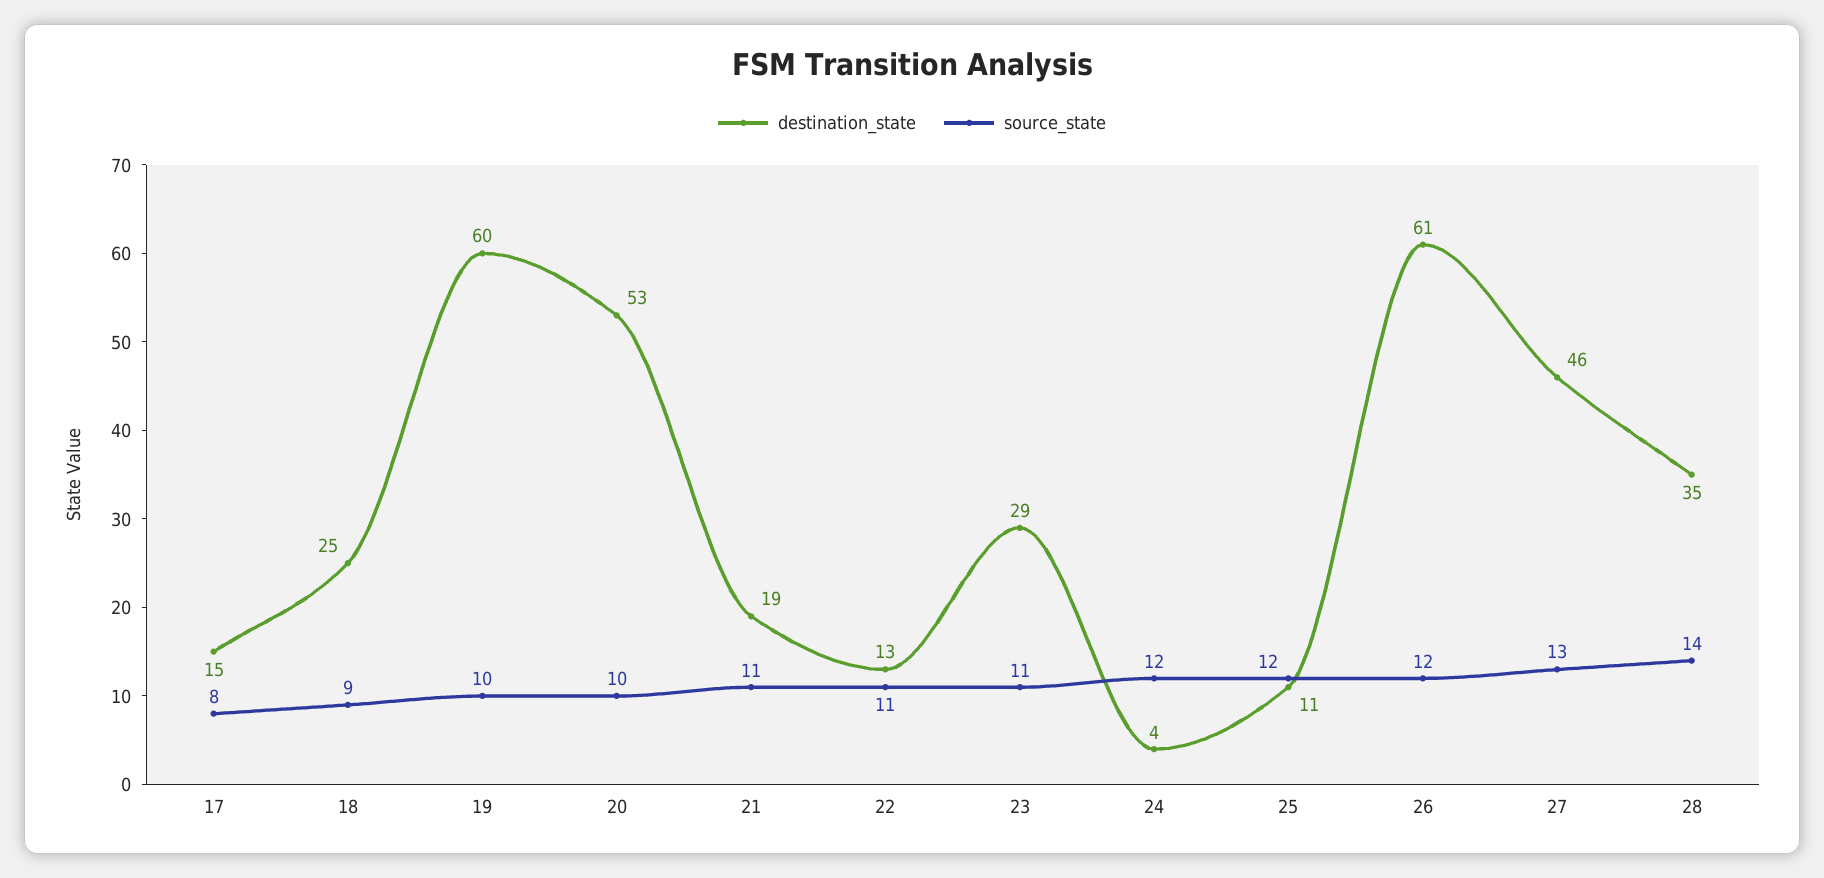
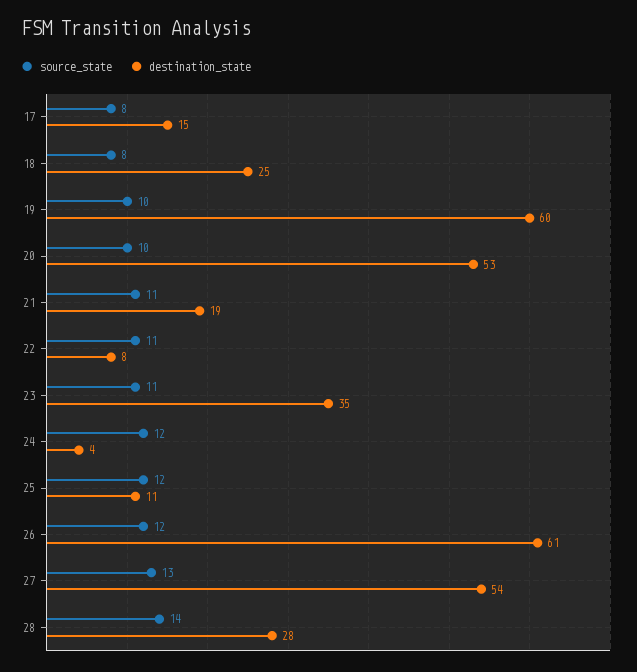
source_state, 18: 9 -> 8
destination_state, 22: 13 -> 8
destination_state, 23: 29 -> 35
destination_state, 27: 46 -> 54
destination_state, 28: 35 -> 28

